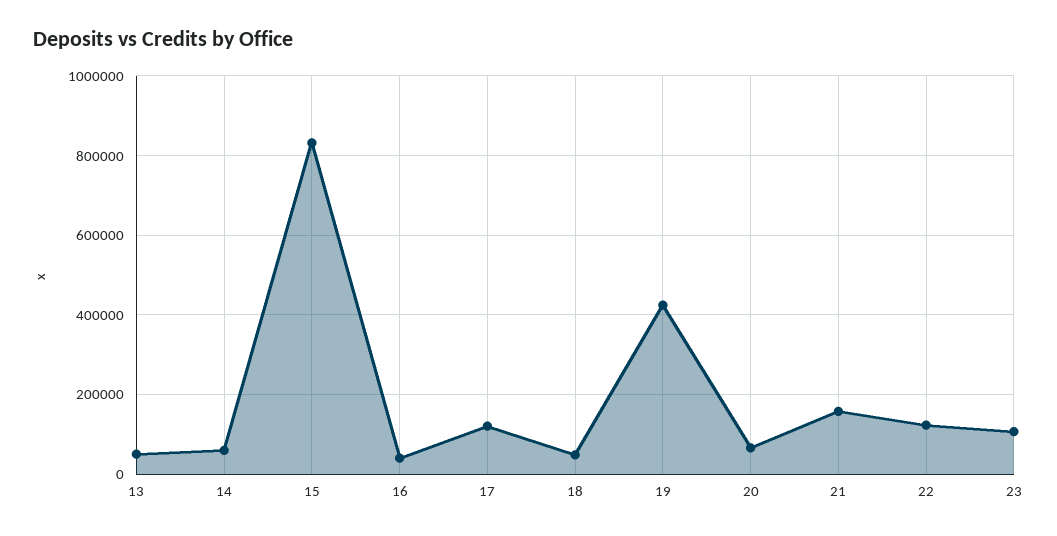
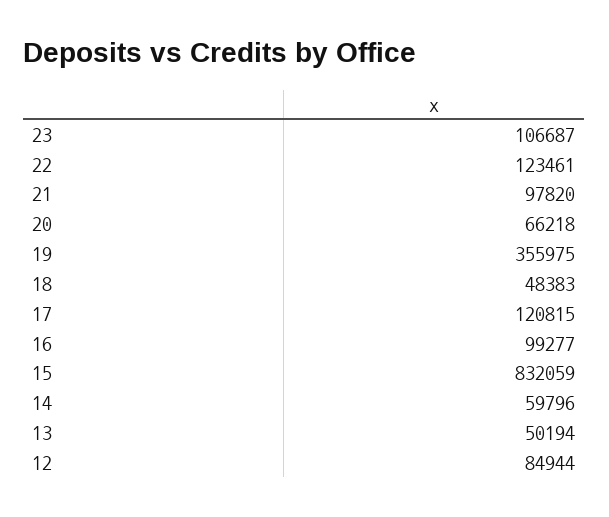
16: 40000 -> 99277
19: 420000 -> 355975
21: 160000 -> 97820
12: none -> 84944

